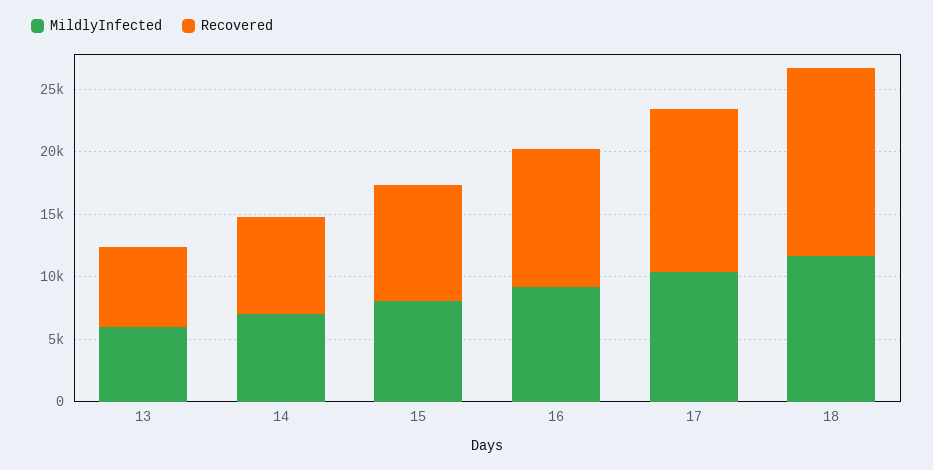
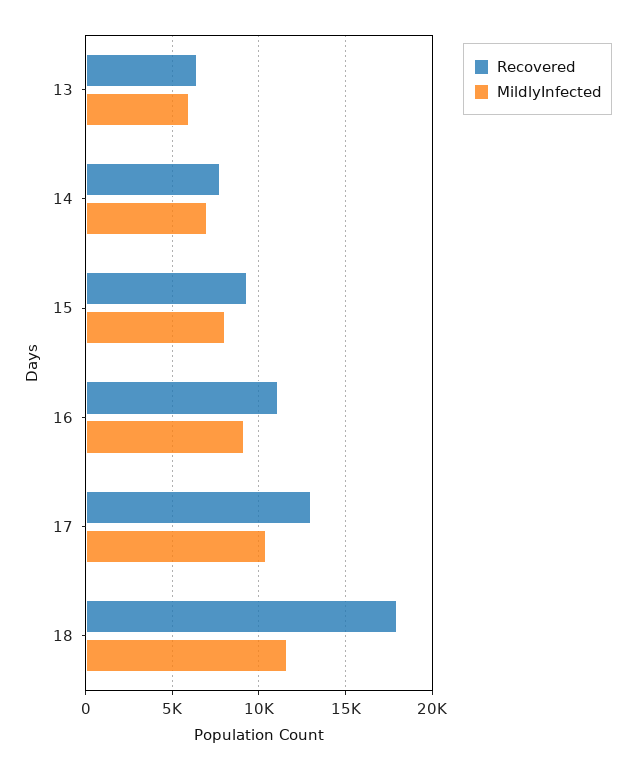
Recovered, 18: 15000 -> 18000

